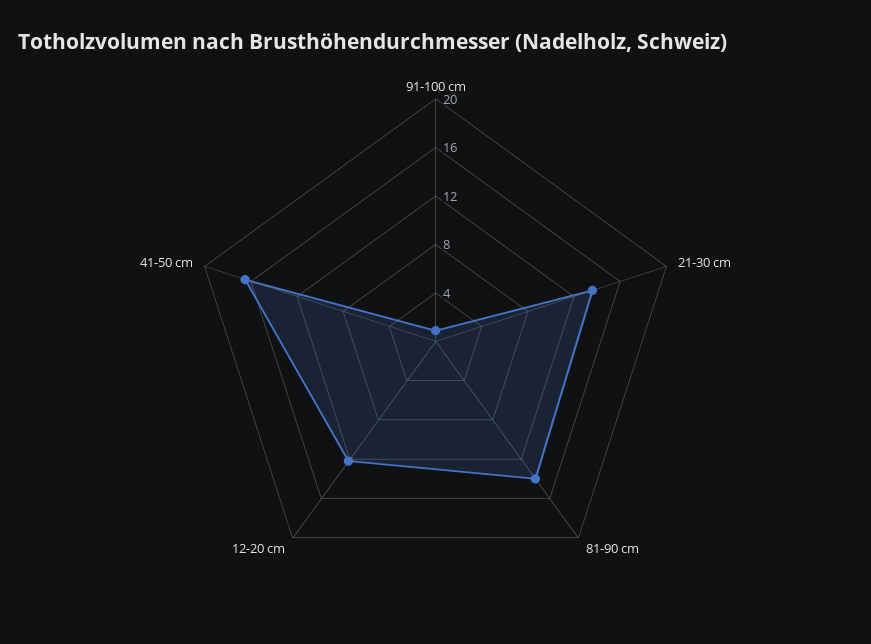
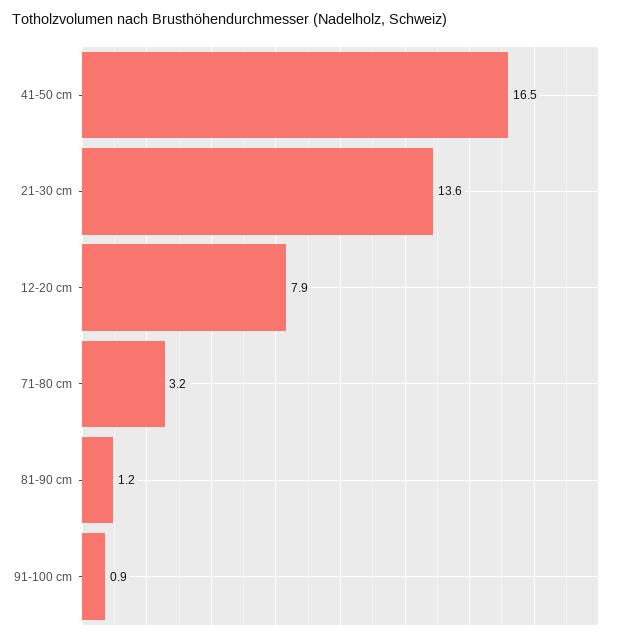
81-90 cm: 14 -> 1.2
12-20 cm: 12 -> 7.9
71-80 cm: none -> 3.2

